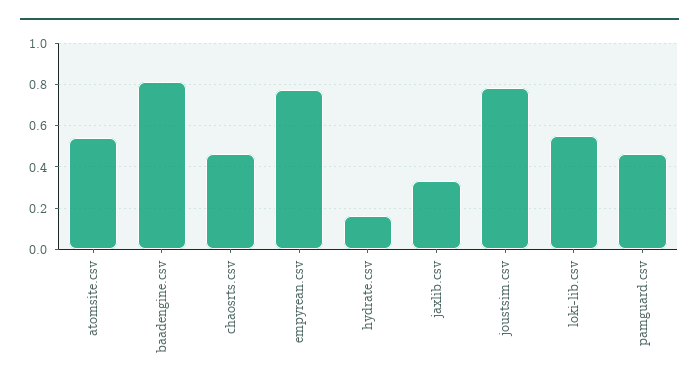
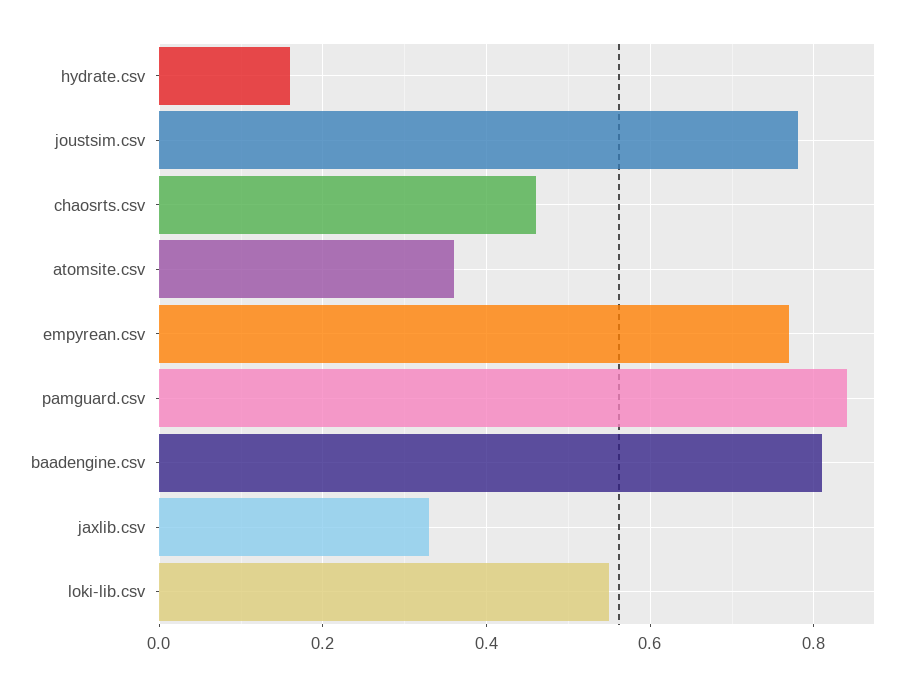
atomsite.csv: 0.55 -> 0.35
pamguard.csv: 0.45 -> 0.85

